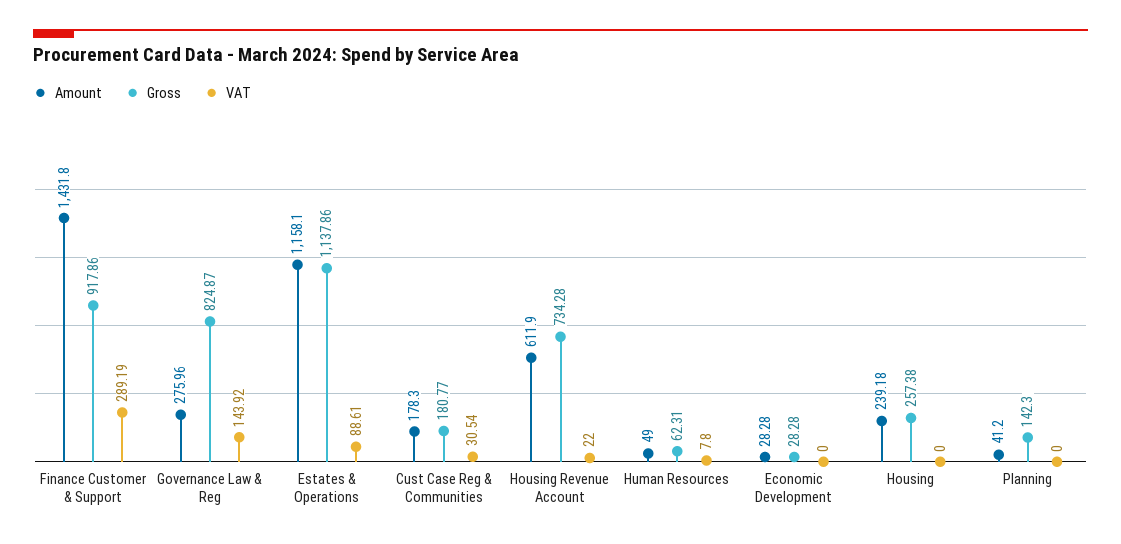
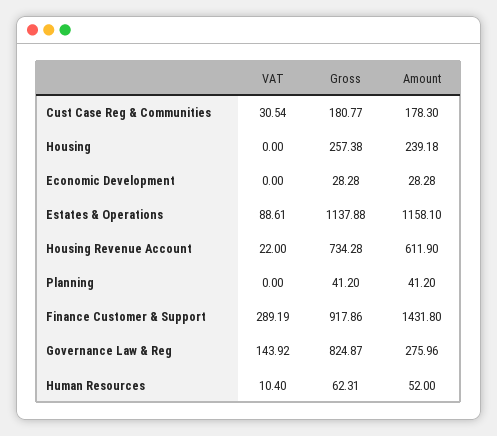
Gross, Estates & Operations: 1137.86 -> 1137.88
Amount, Human Resources: 49 -> 52
VAT, Human Resources: 7.8 -> 10.4
Gross, Planning: 142.3 -> 41.2

